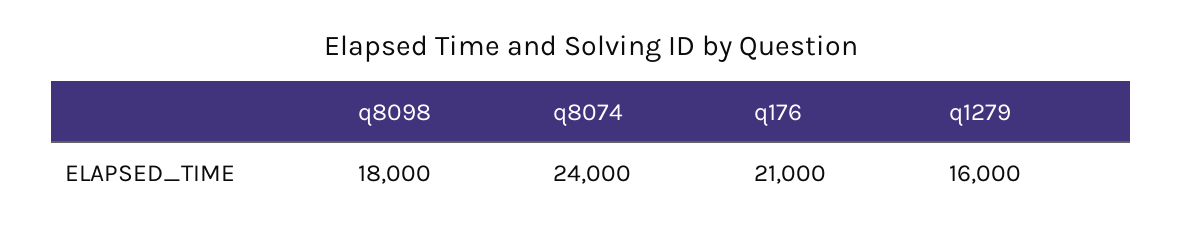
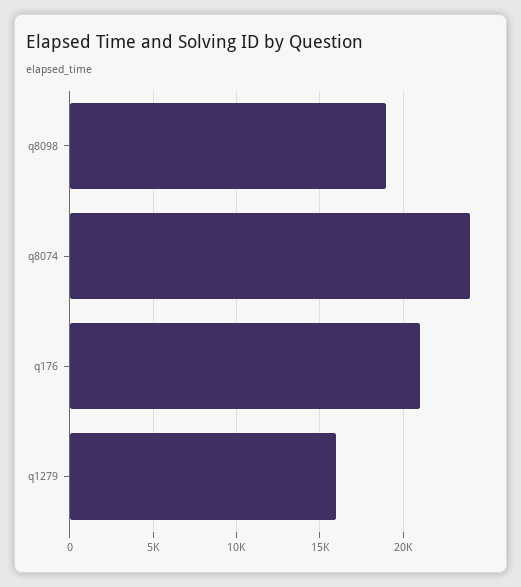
q8098: 18000 -> 19000

